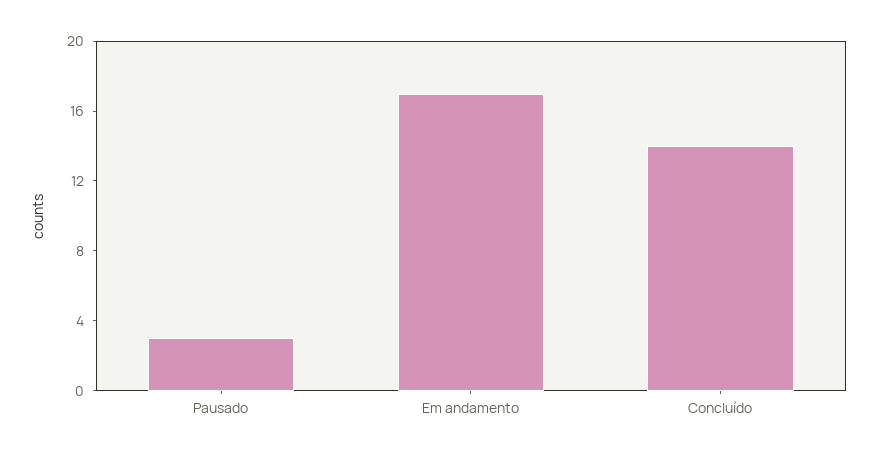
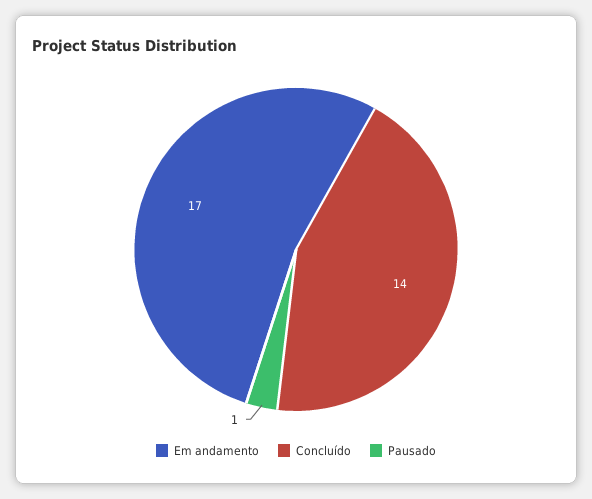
Pausado: 3 -> 1

